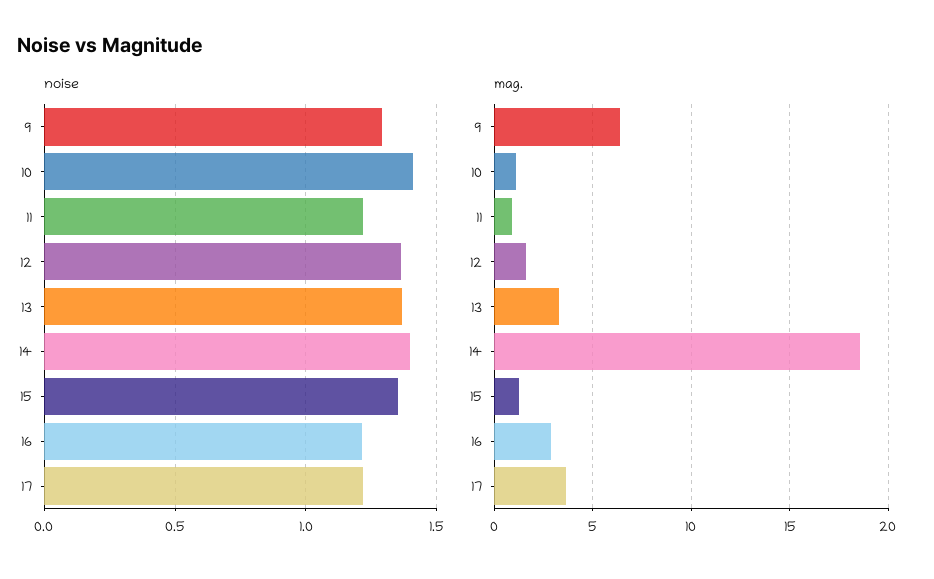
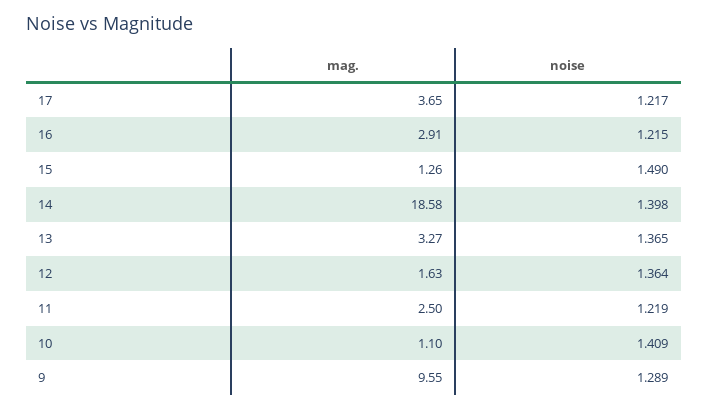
noise, 15: 1.35 -> 1.49
mag., 9: 6.5 -> 9.55
mag., 11: 1 -> 2.5

